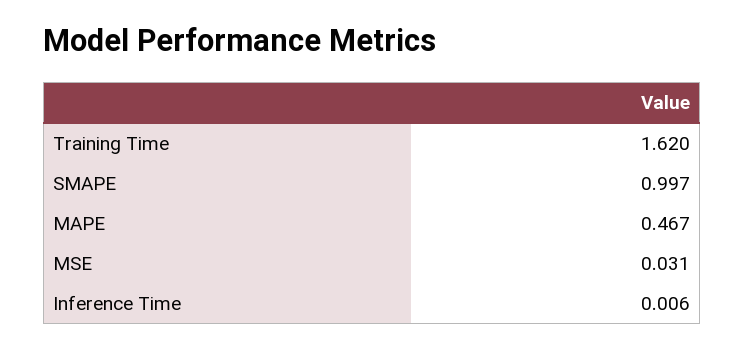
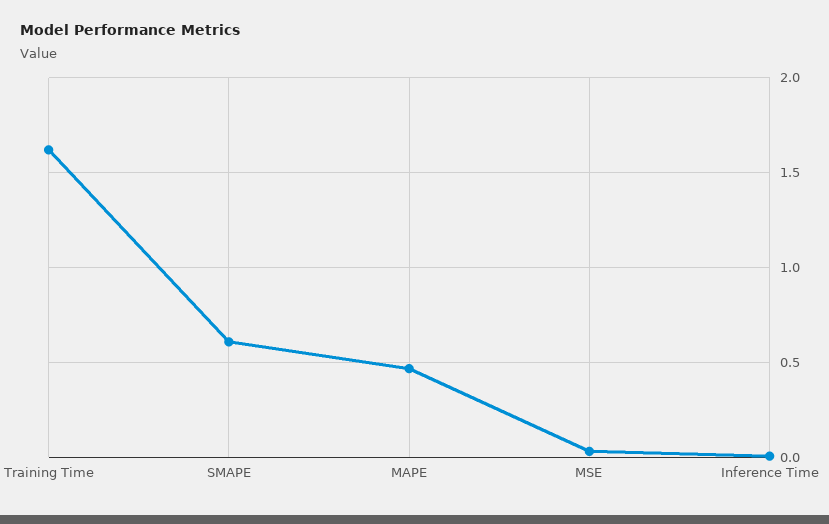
SMAPE: 0.997 -> 0.6

